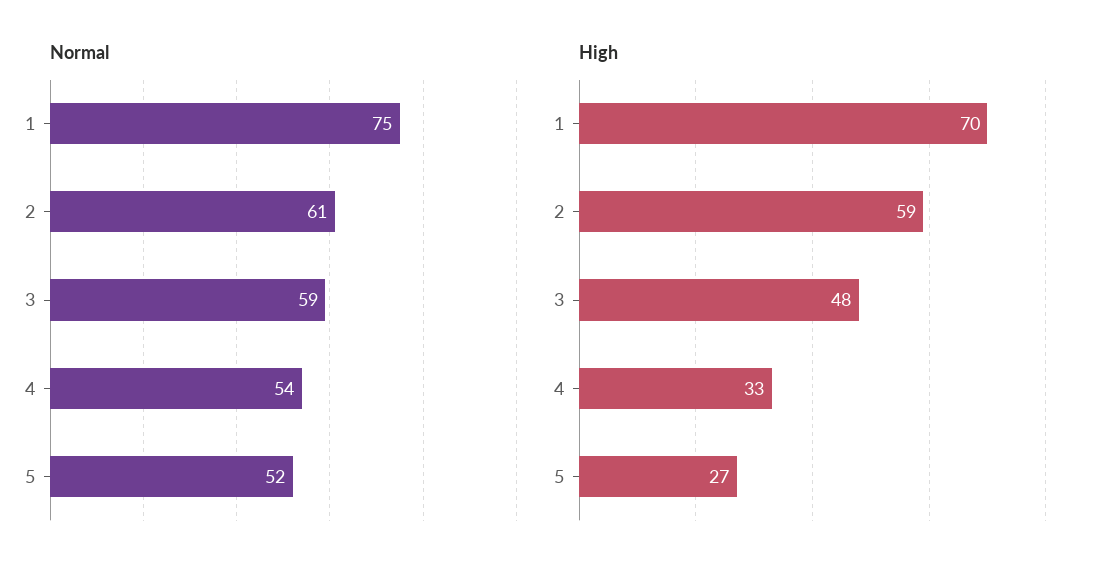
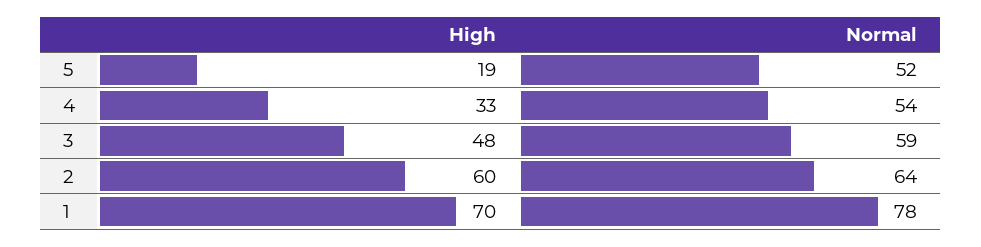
Normal, 1: 75 -> 78
Normal, 2: 61 -> 64
High, 2: 59 -> 60
High, 5: 27 -> 19

